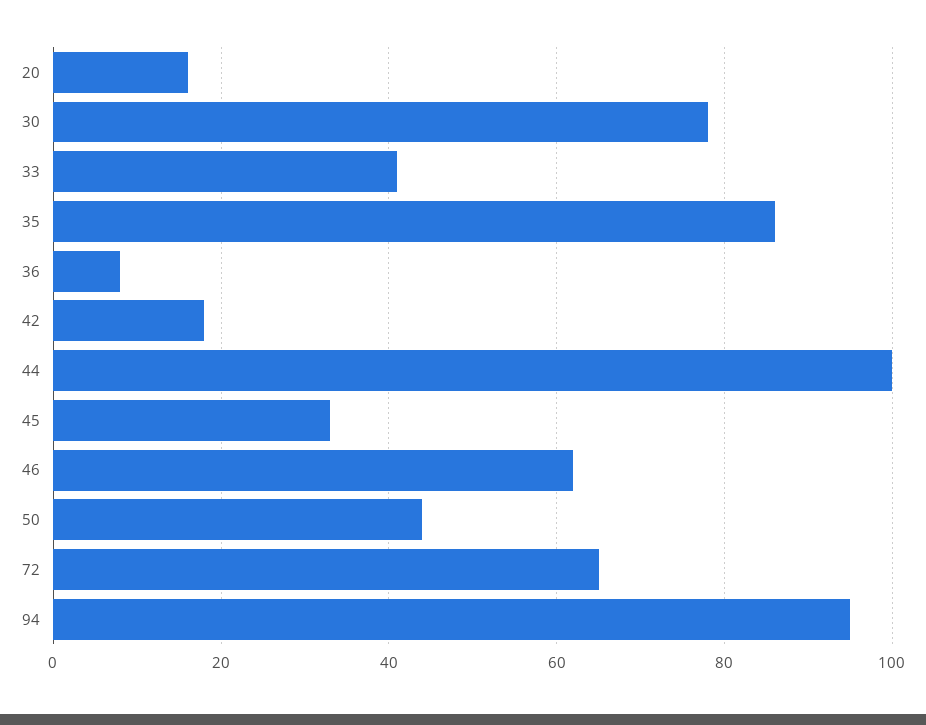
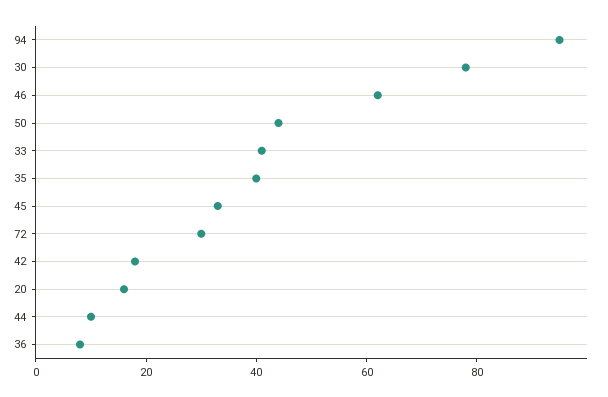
35: 85 -> 40
44: 100 -> 10
72: 65 -> 30

